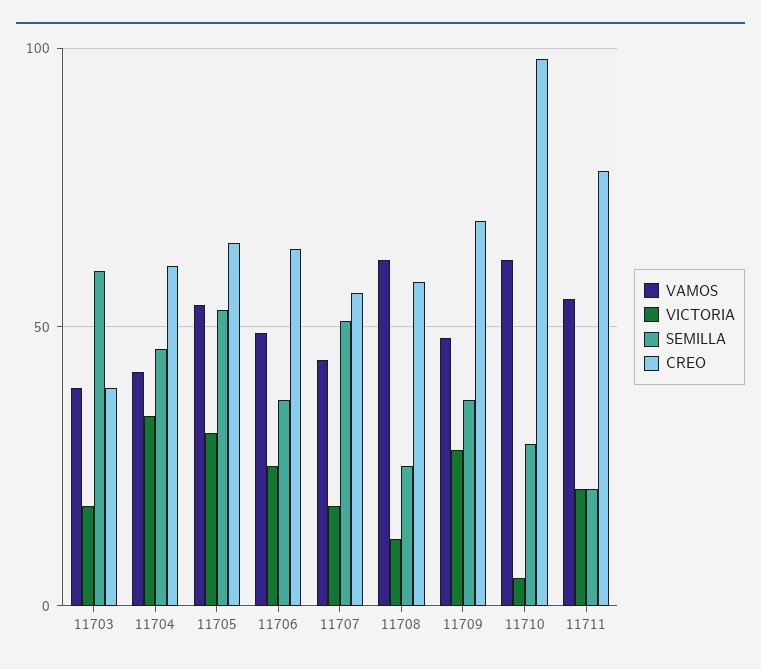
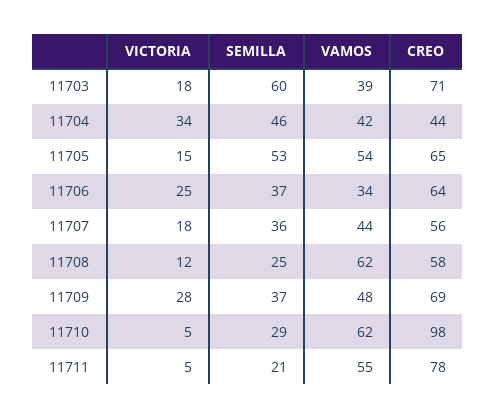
CREO, 11703: 40 -> 71
CREO, 11704: 60 -> 44
VICTORIA, 11705: 30 -> 15
VAMOS, 11706: 50 -> 34
SEMILLA, 11707: 50 -> 36
VICTORIA, 11711: 20 -> 5

